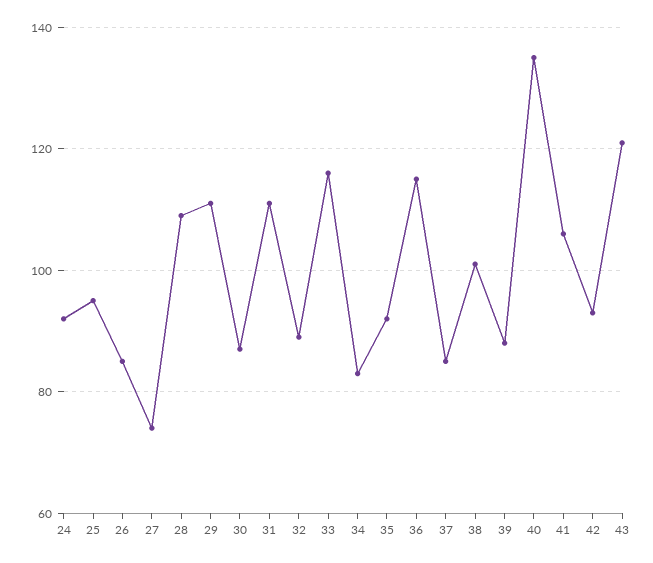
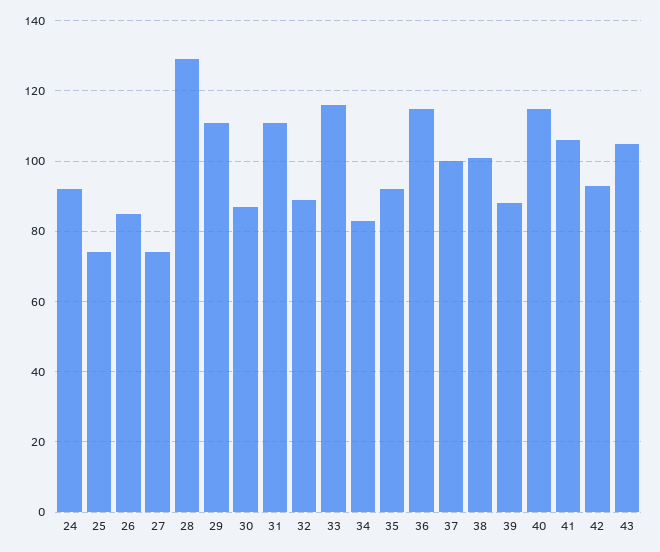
25: 95 -> 75
28: 110 -> 130
37: 85 -> 100
40: 135 -> 115
43: 120 -> 105

